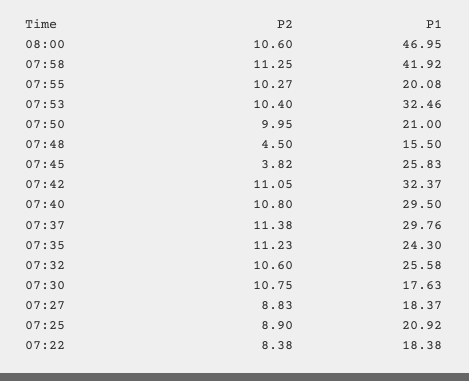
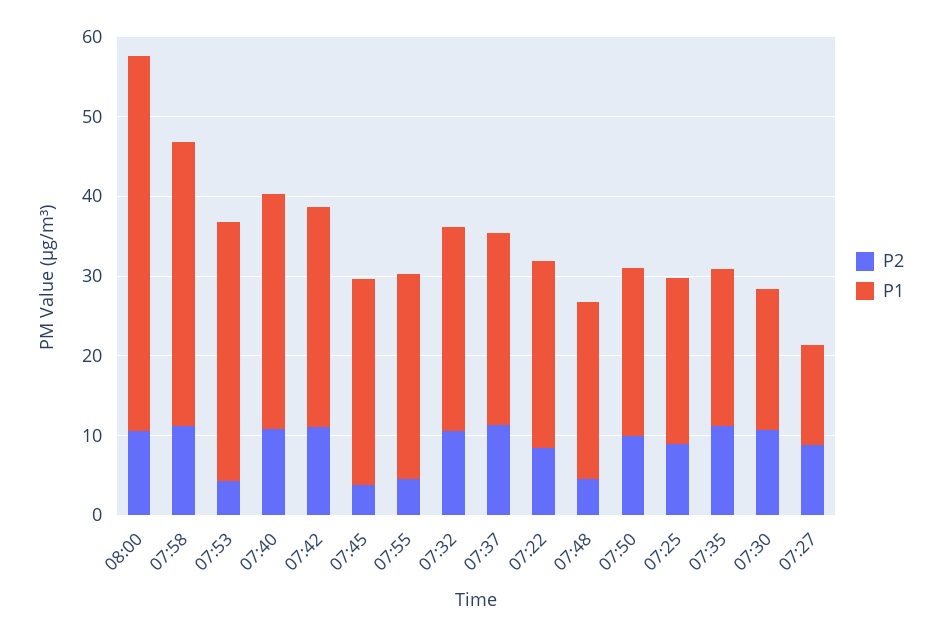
P1, 07:58: 41.92 -> 36
P2, 07:55: 10.27 -> 4
P1, 07:55: 20.08 -> 26
P2, 07:53: 10.4 -> 4
P1, 07:48: 15.5 -> 22
P1, 07:42: 32.37 -> 28
P1, 07:37: 29.76 -> 24
P1, 07:35: 24.3 -> 20
P1, 07:27: 18.37 -> 12
P1, 07:22: 18.38 -> 24

